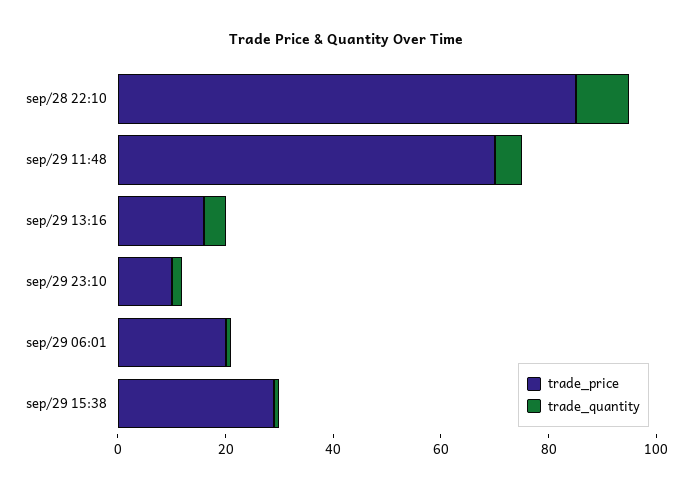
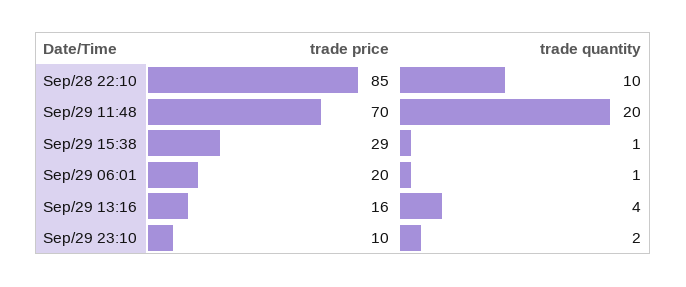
trade_quantity, sep/29 11:48: 5 -> 20

